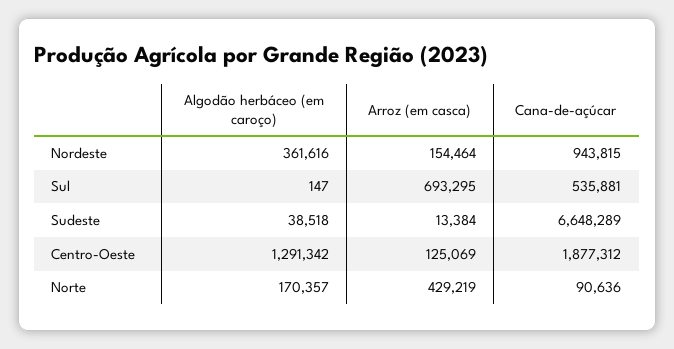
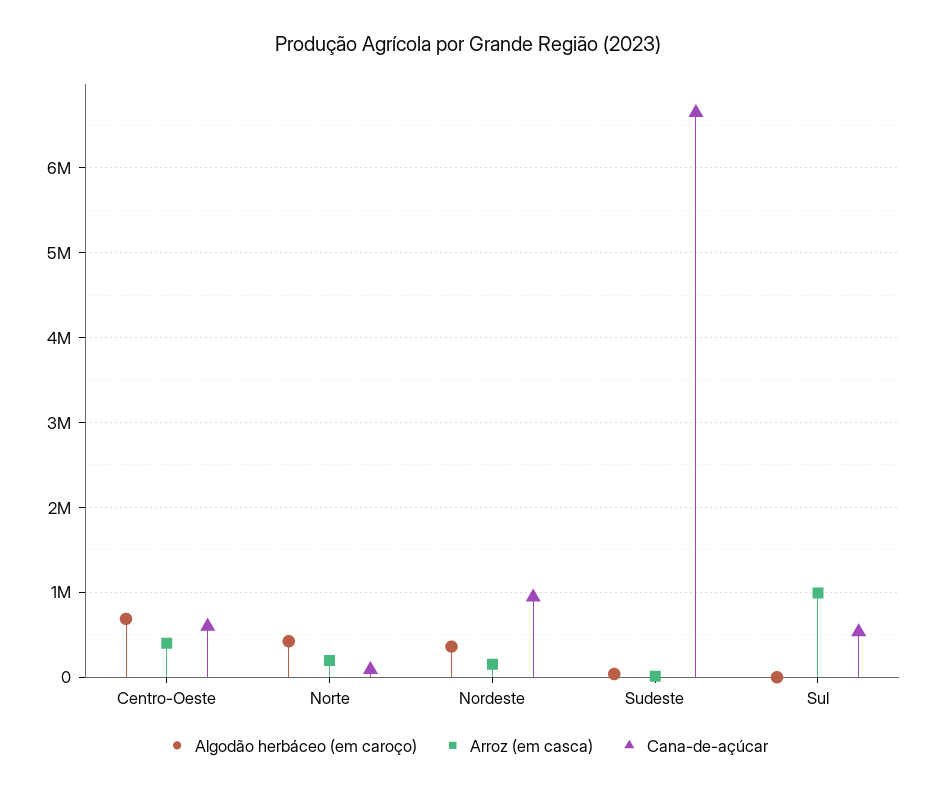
Arroz (em casca), Sul: 693295 -> 1000000
Algodão herbáceo (em caroço), Centro-Oeste: 1291342 -> 700000
Arroz (em casca), Centro-Oeste: 125069 -> 400000
Cana-de-açúcar, Centro-Oeste: 1877312 -> 600000
Algodão herbáceo (em caroço), Norte: 170357 -> 400000
Arroz (em casca), Norte: 429219 -> 200000

